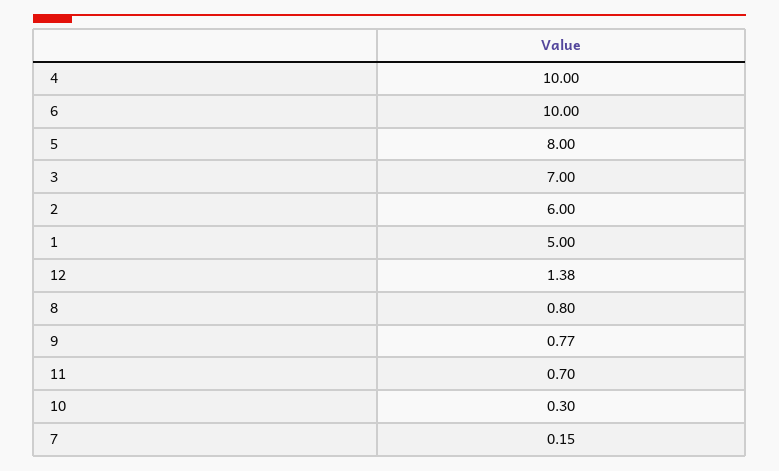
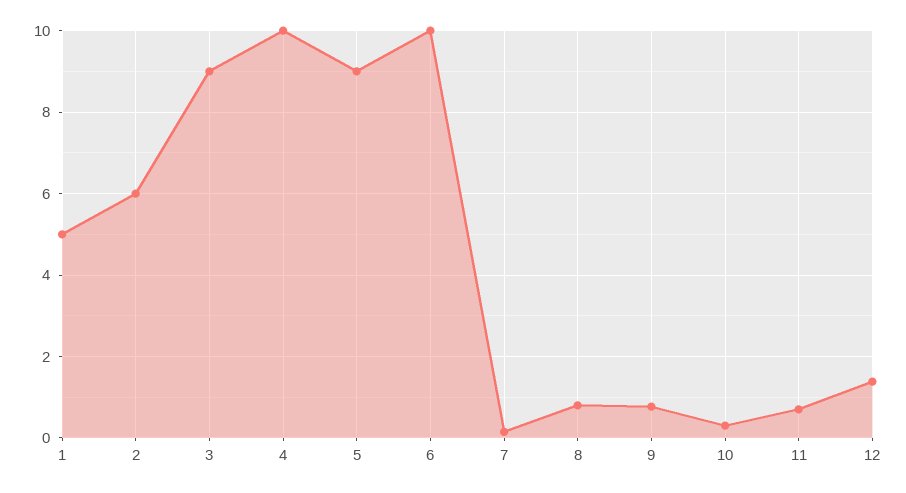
5: 8 -> 9
3: 7 -> 9

